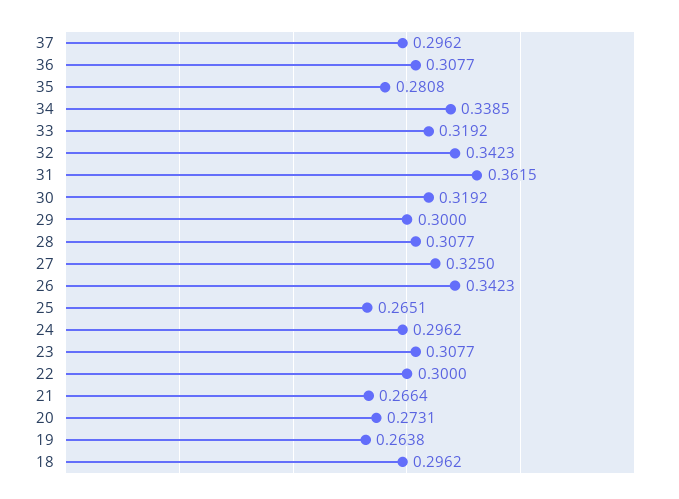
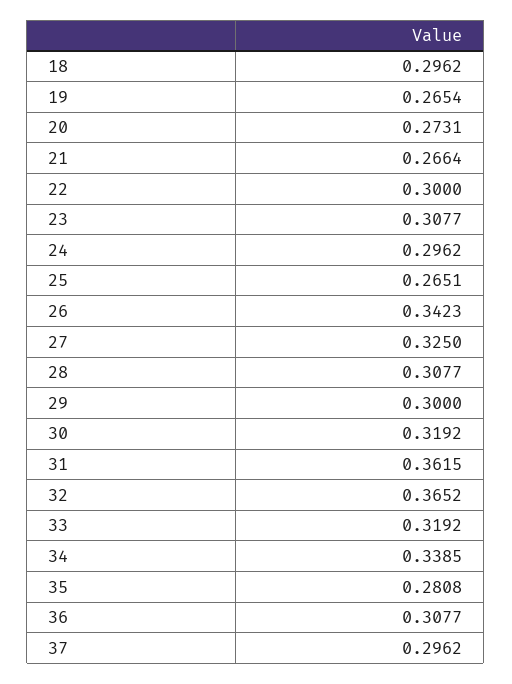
32: 0.3423 -> 0.3652
19: 0.2638 -> 0.2654

